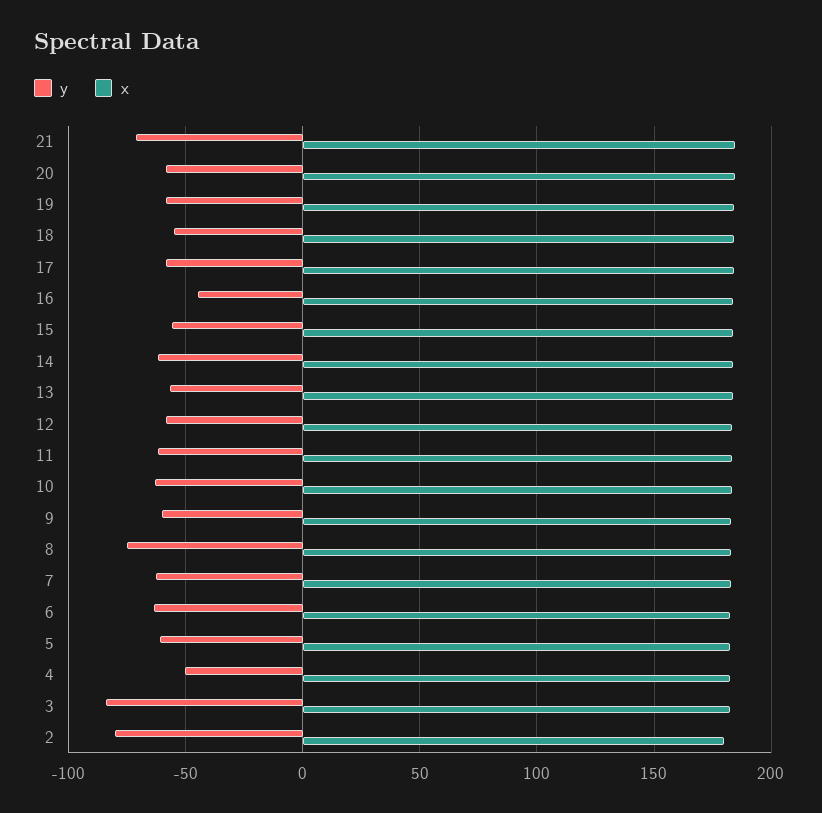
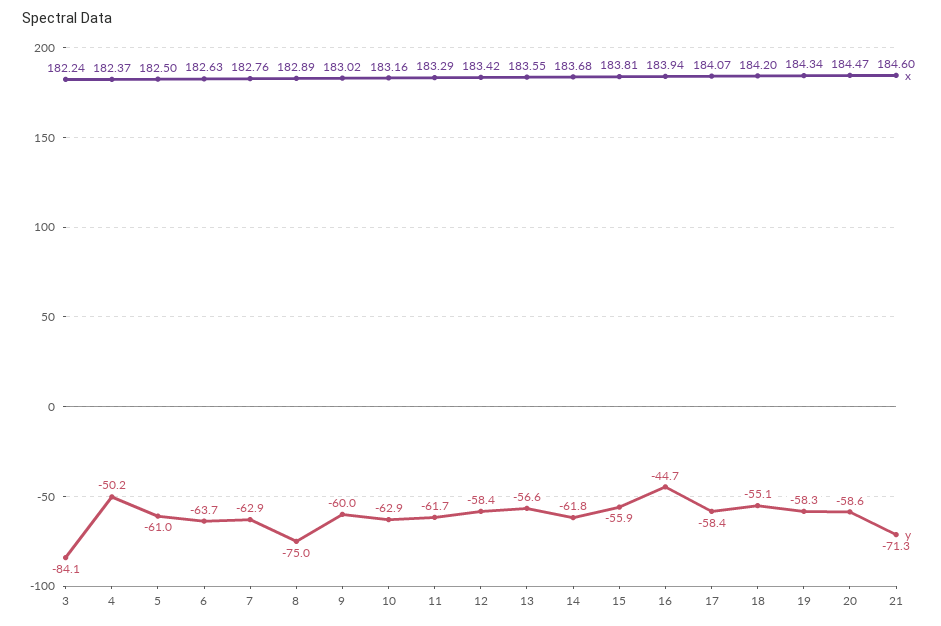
y, 2: -80 -> none
x, 2: 180 -> none

